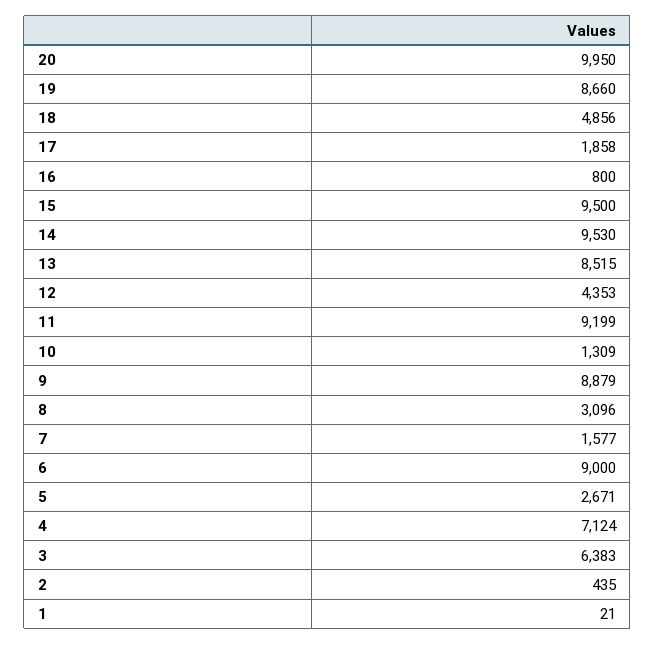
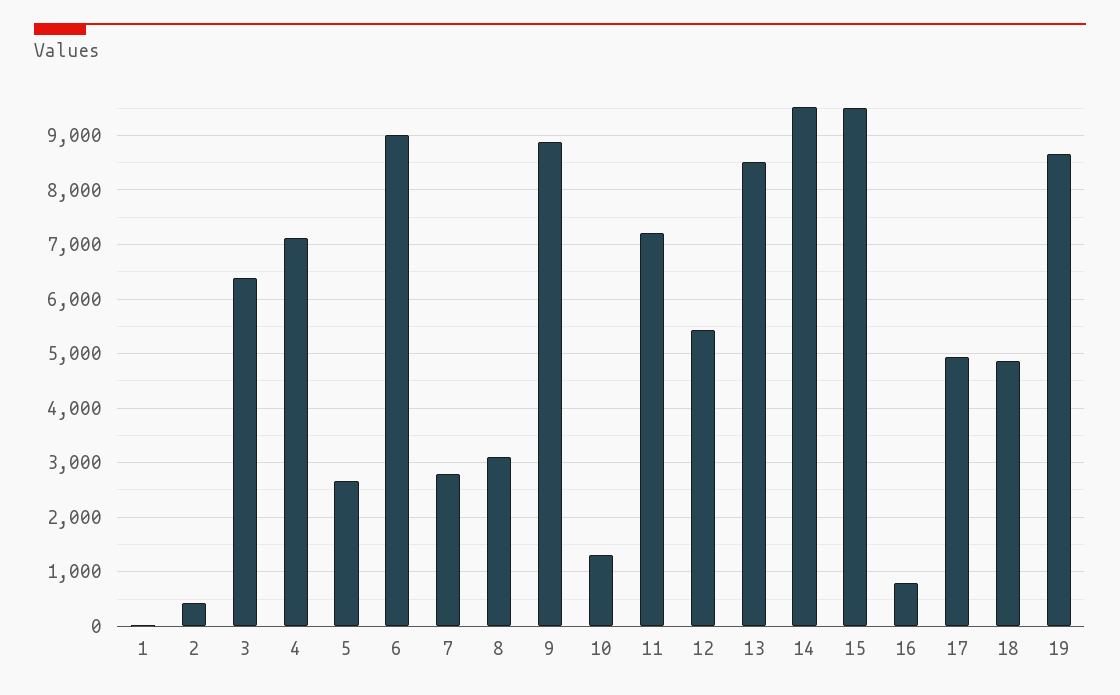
20: 9950 -> none
17: 1858 -> 5000
12: 4353 -> 5400
11: 9199 -> 7200
7: 1577 -> 2800

